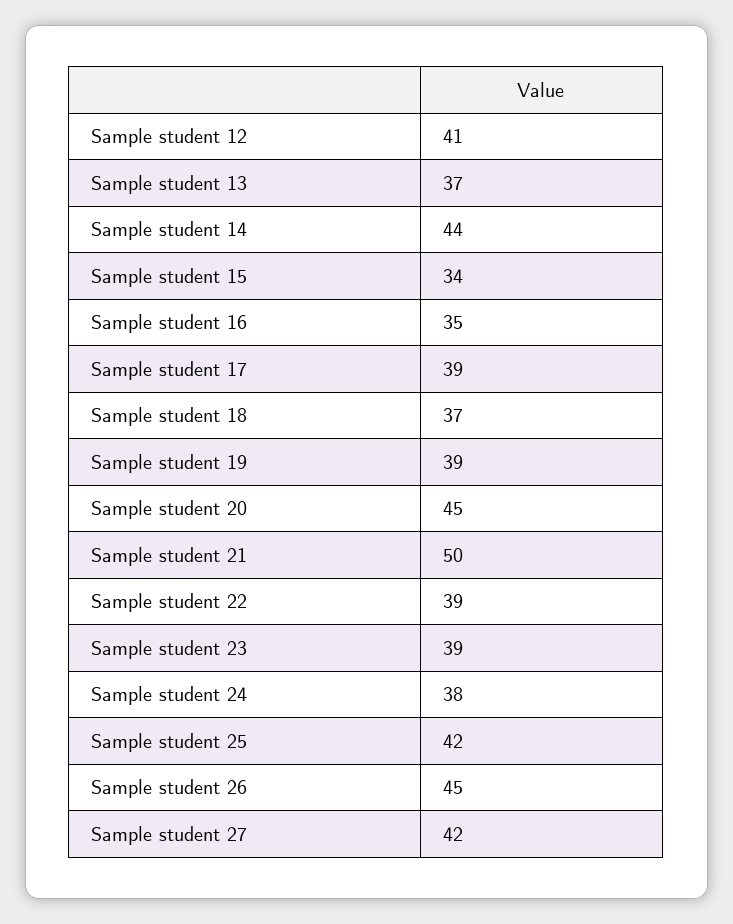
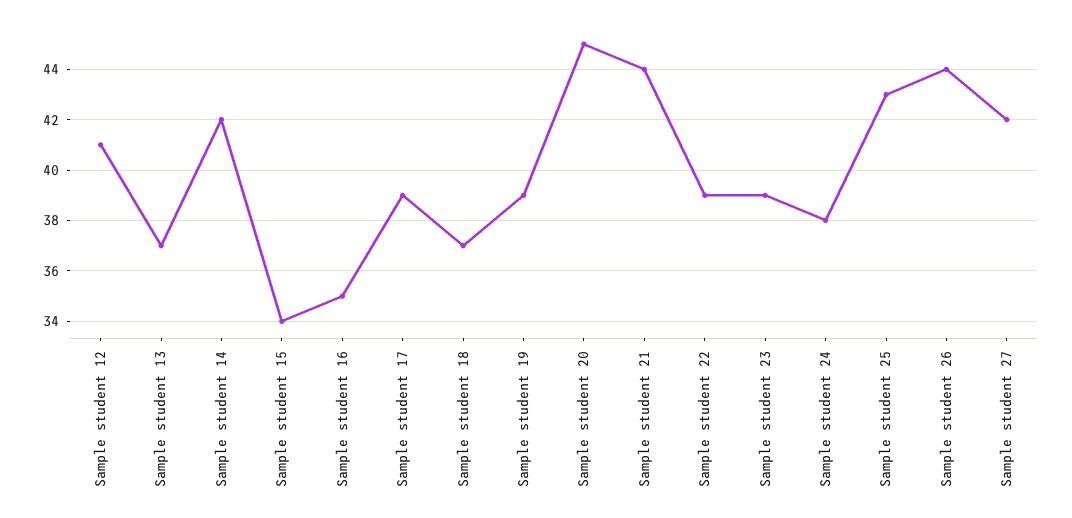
Sample student 14: 44 -> 42
Sample student 21: 50 -> 44
Sample student 25: 42 -> 43
Sample student 26: 45 -> 44

